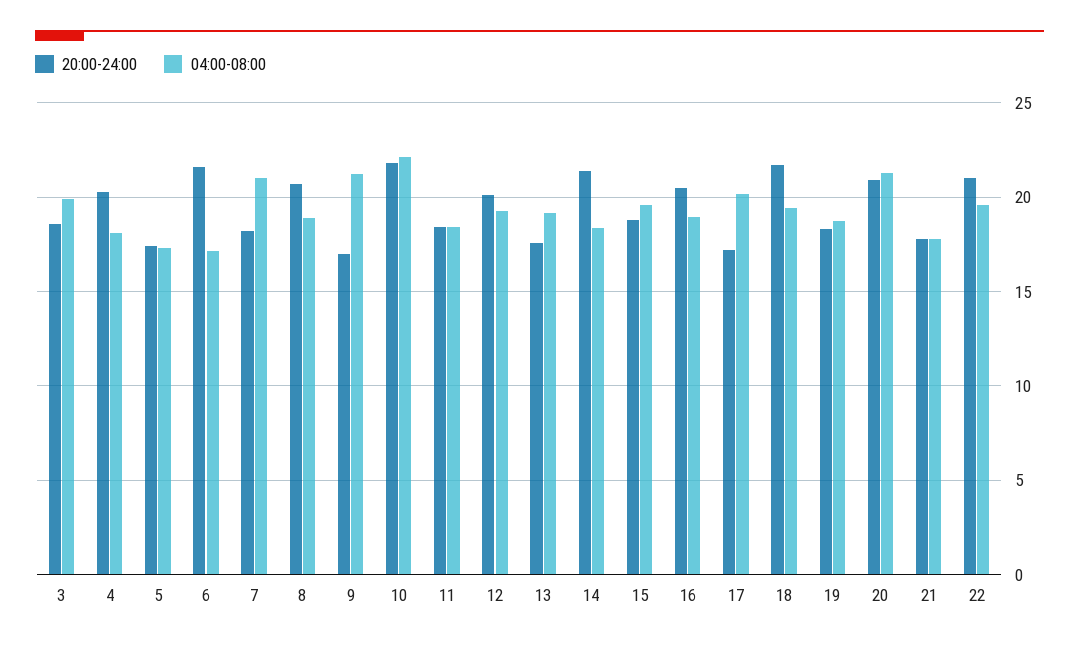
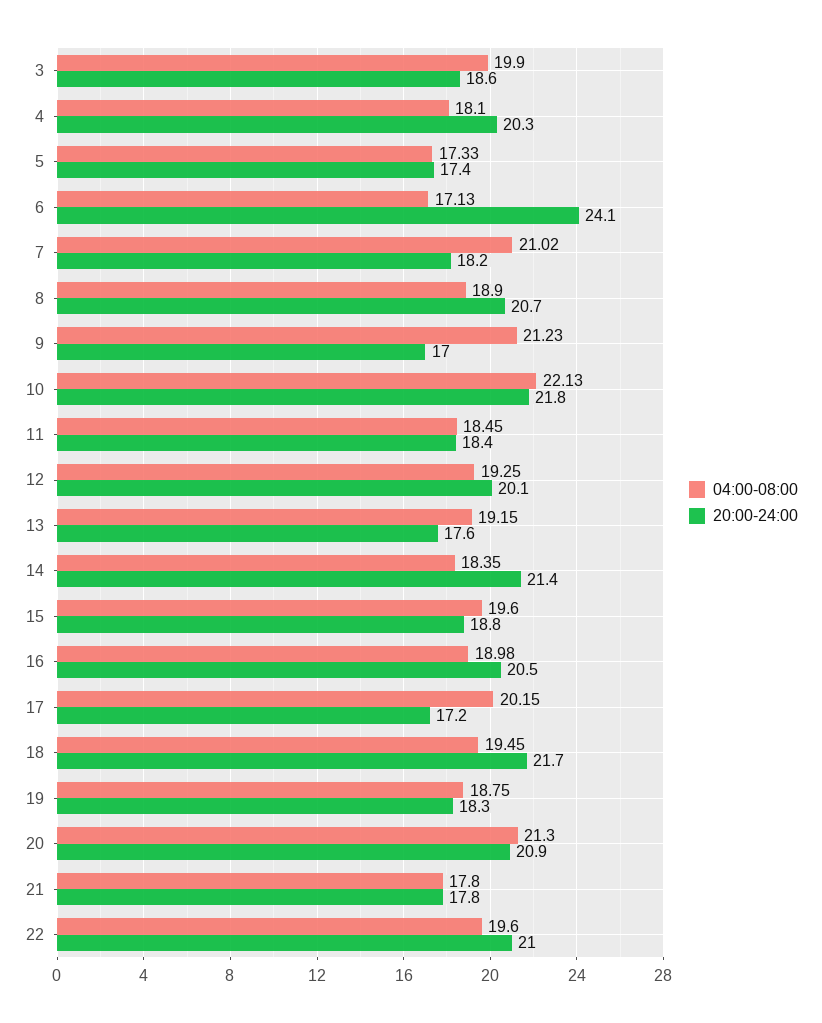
20:00-24:00, 6: 21.5 -> 24.1

